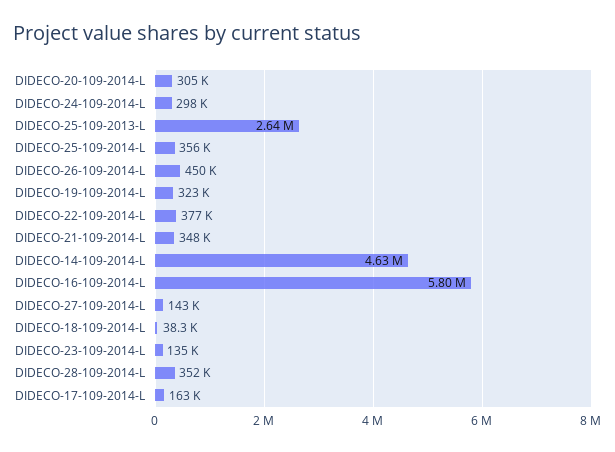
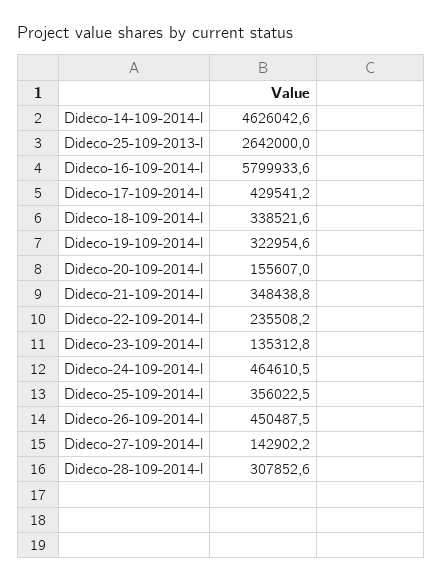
DIDECO-20-109-2014-L: 305000 -> 155607
DIDECO-24-109-2014-L: 298000 -> 464610.5
DIDECO-22-109-2014-L: 377000 -> 235508.2
DIDECO-18-109-2014-L: 38300 -> 338521.6
DIDECO-28-109-2014-L: 352000 -> 307852.6
DIDECO-17-109-2014-L: 163000 -> 429541.2

